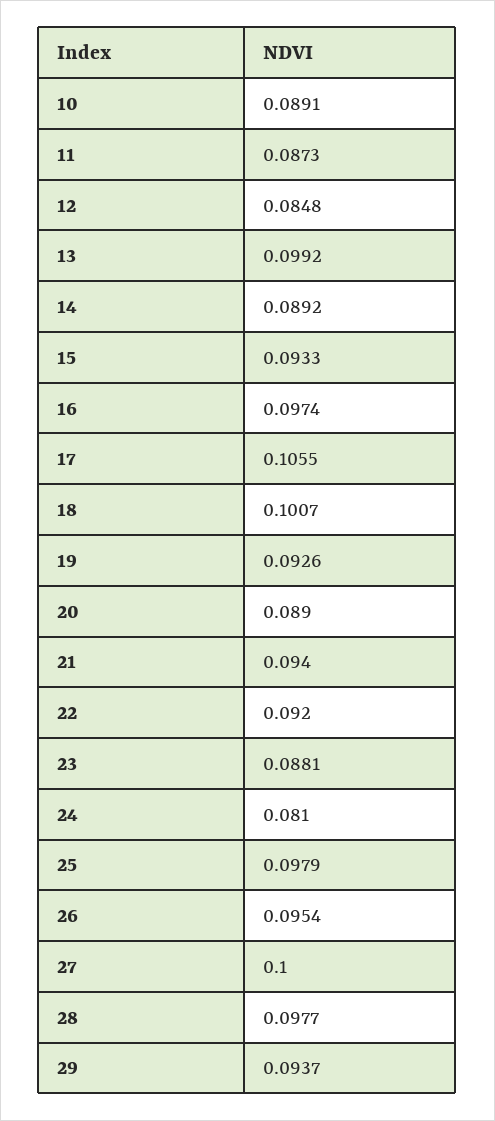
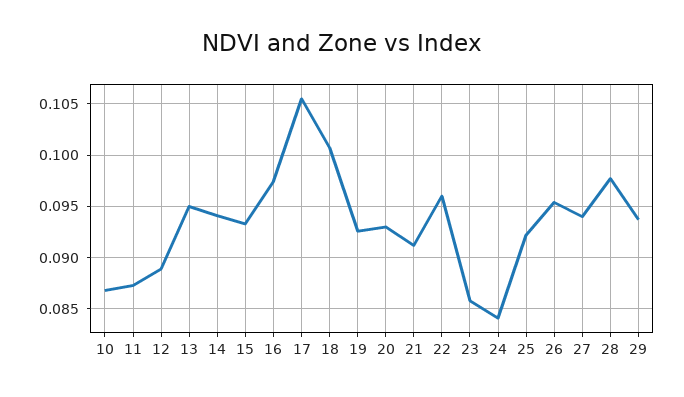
10: 0.0891 -> 0.087
12: 0.0848 -> 0.089
13: 0.0992 -> 0.095
14: 0.0892 -> 0.094
20: 0.089 -> 0.093
21: 0.094 -> 0.091
22: 0.092 -> 0.096
23: 0.0881 -> 0.086
24: 0.081 -> 0.084
25: 0.0979 -> 0.092
27: 0.1 -> 0.094

